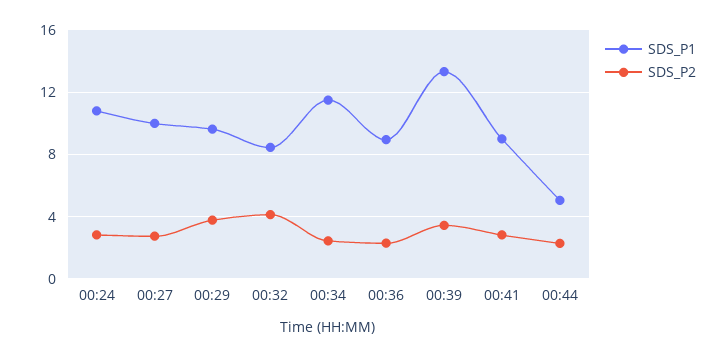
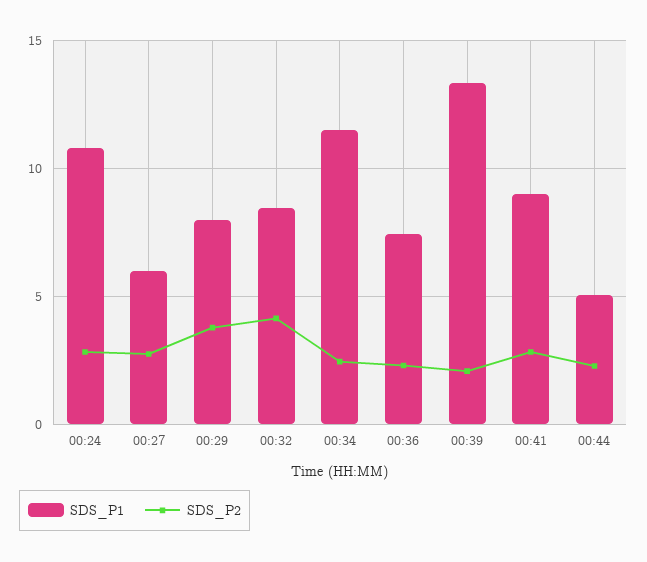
SDS_P1, 00:27: 10 -> 6
SDS_P1, 00:29: 9.5 -> 8
SDS_P1, 00:36: 9 -> 7.5
SDS_P2, 00:39: 3.5 -> 2

